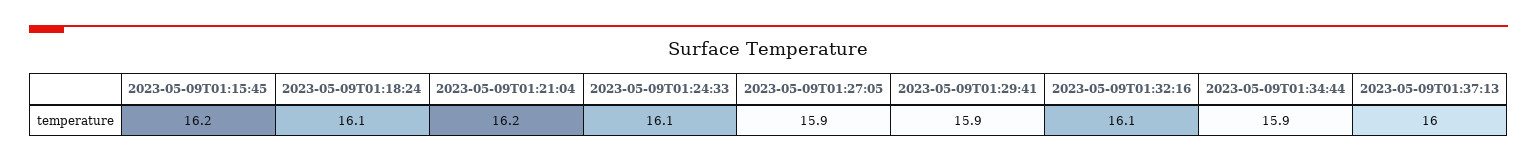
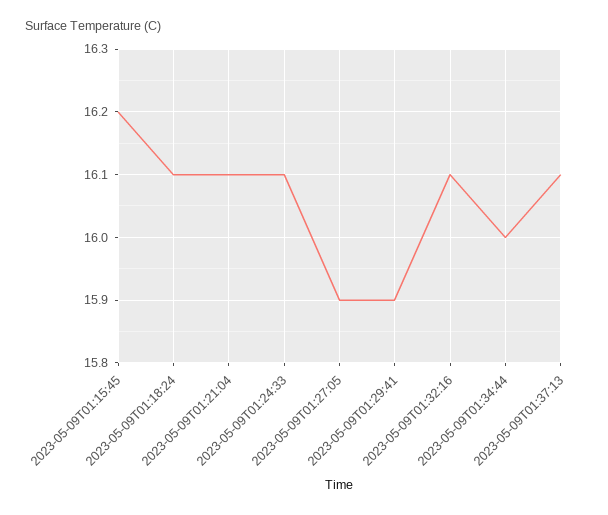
2023-05-09T01:21:04: 16.2 -> 16.1
2023-05-09T01:34:44: 15.9 -> 16
2023-05-09T01:37:13: 16 -> 16.1

